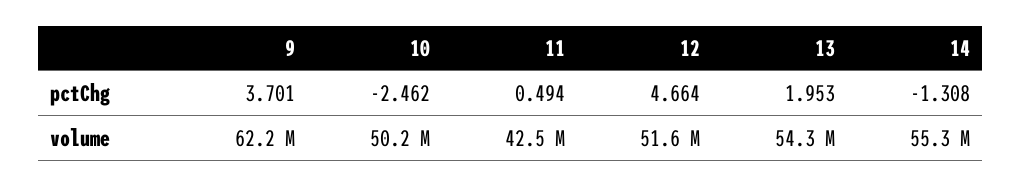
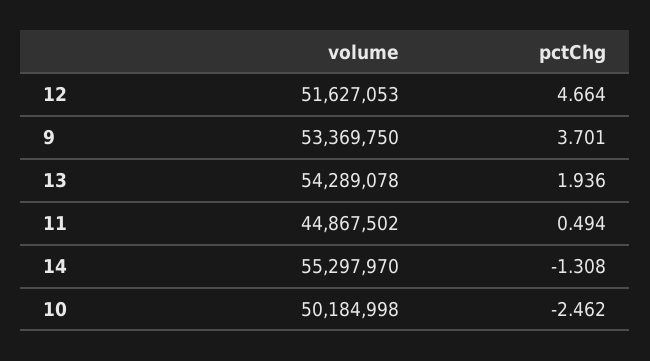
13, pctChg: 1.953 -> 1.936
9, volume: 62200000 -> 53369750
11, volume: 42500000 -> 44867502

